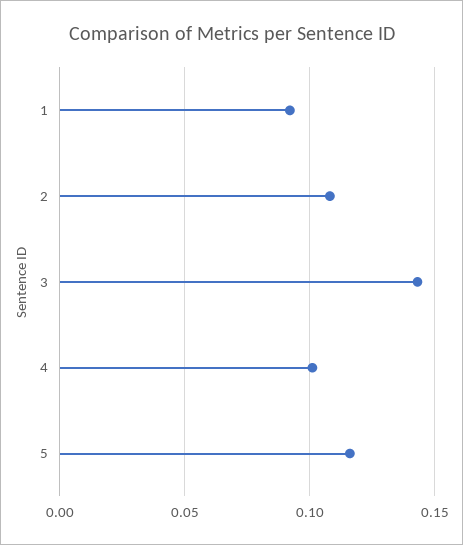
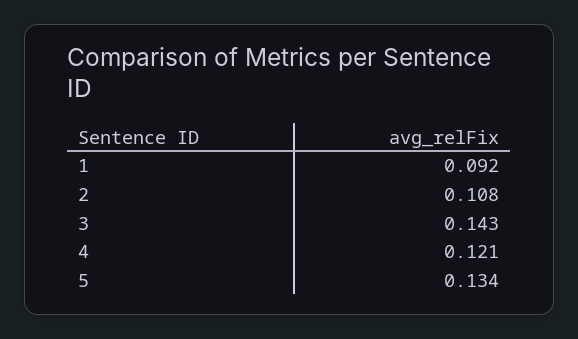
4: 0.1 -> 0.121
5: 0.115 -> 0.134

